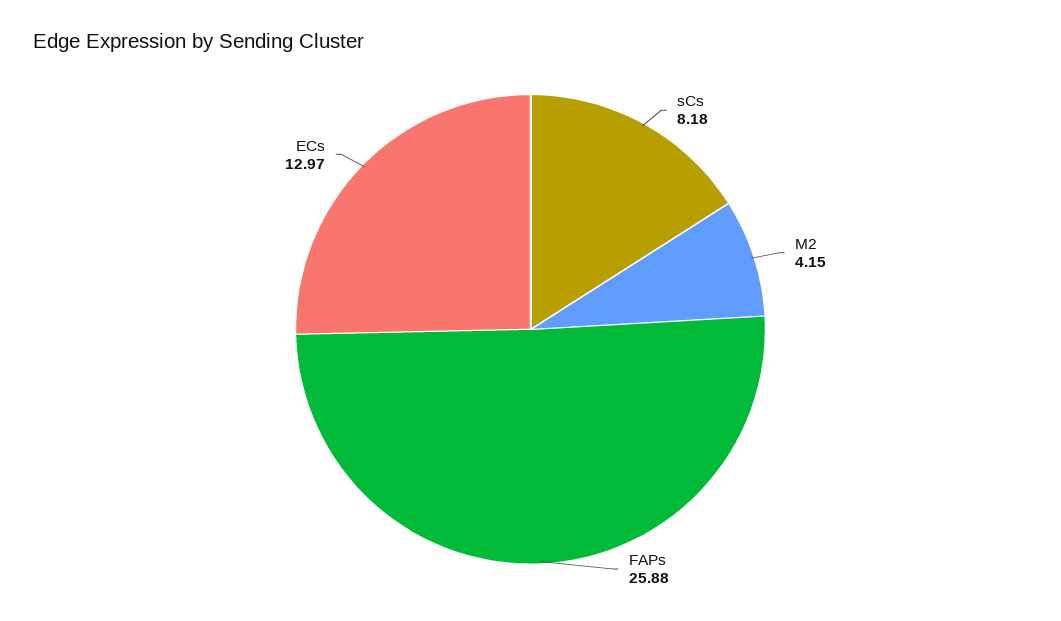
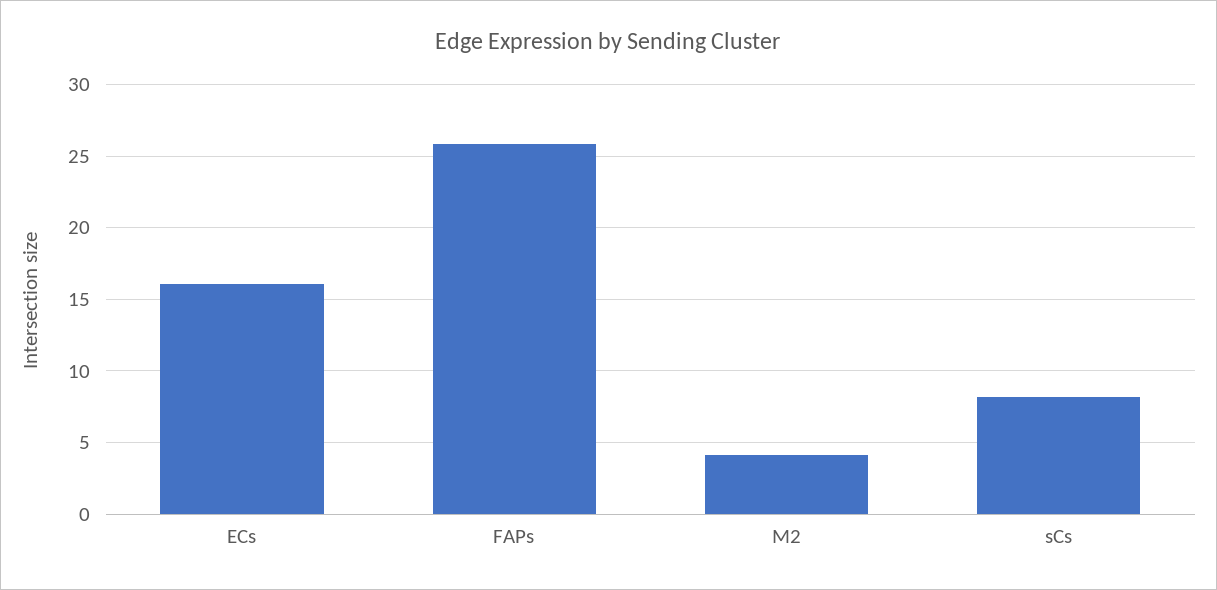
ECs: 12.97 -> 16

